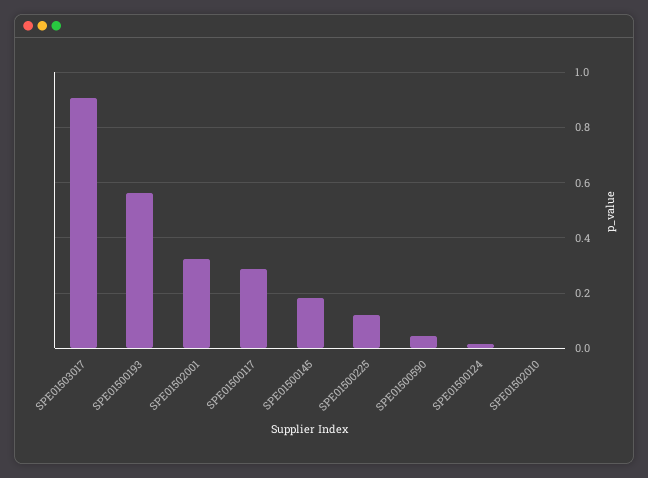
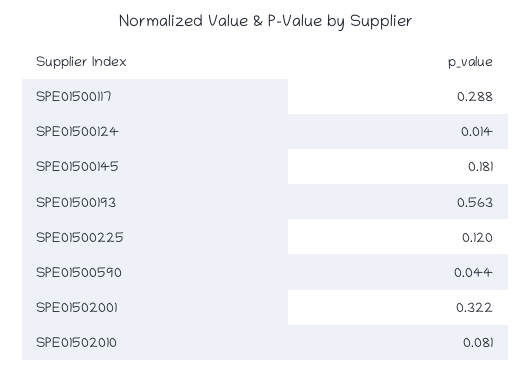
SPE01503017: 0.9 -> none
SPE01502010: 0 -> 0.081

